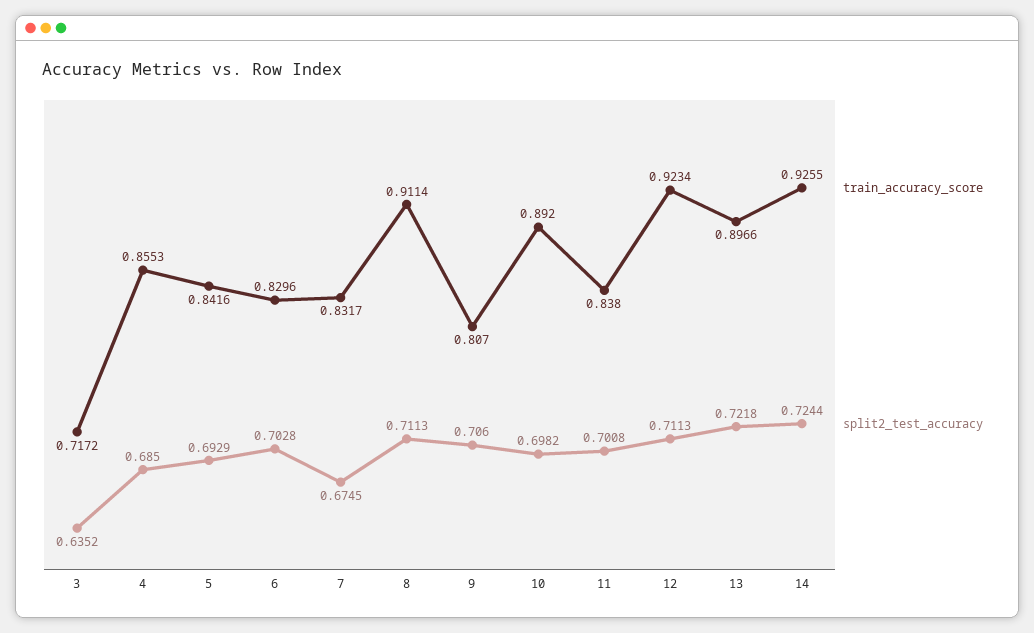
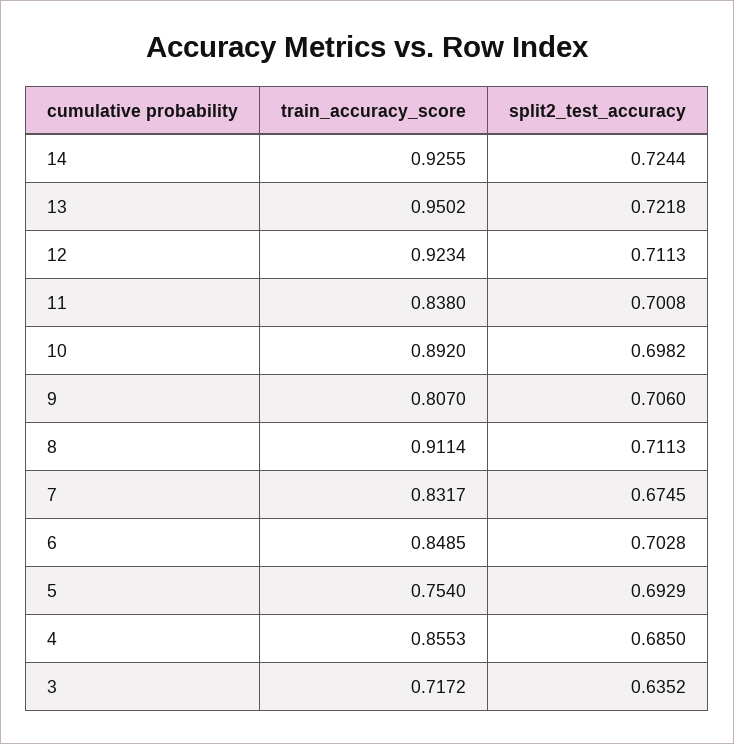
train_accuracy_score, 5: 0.8416 -> 0.754
train_accuracy_score, 6: 0.8296 -> 0.8485
train_accuracy_score, 13: 0.8966 -> 0.9502

